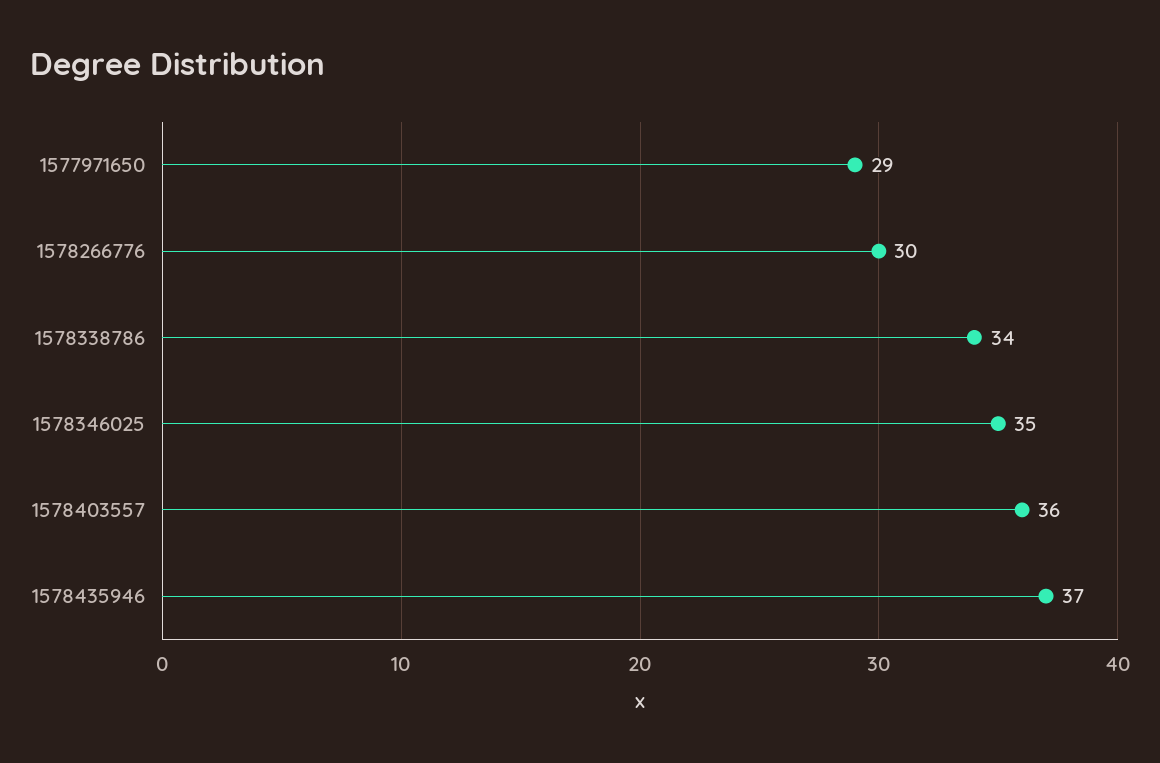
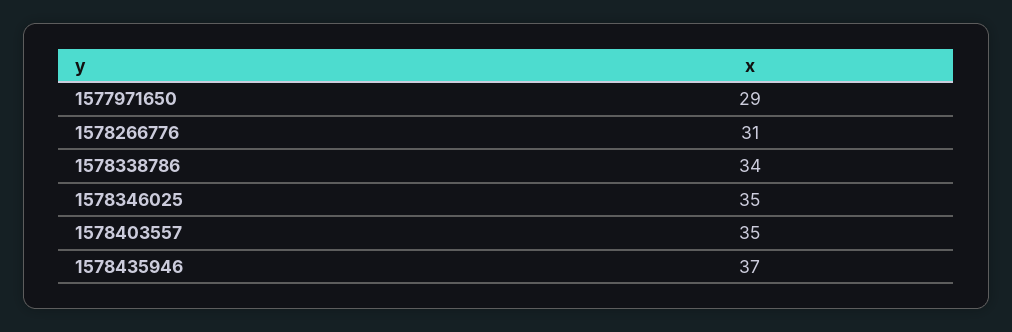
1578266776: 30 -> 31
1578403557: 36 -> 35

